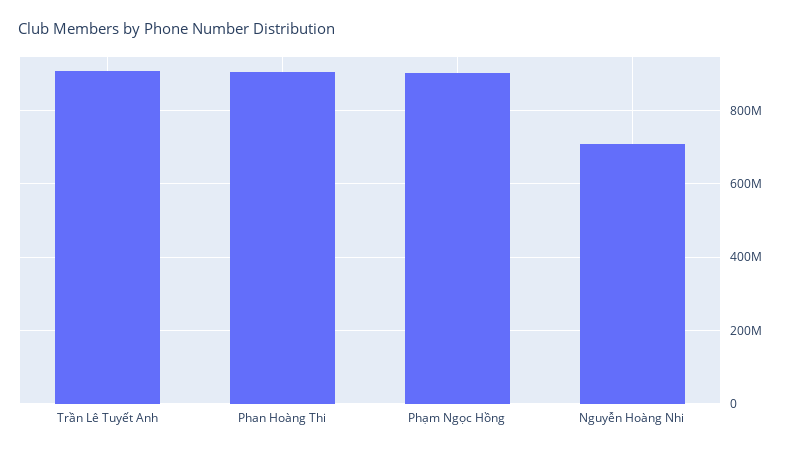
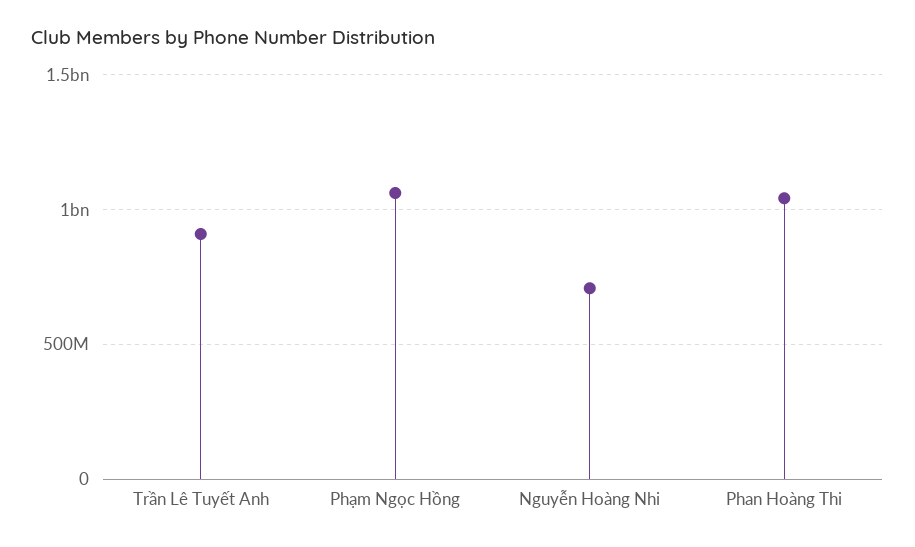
Phan Hoàng Thi: 900000000 -> 1050000000
Phạm Ngọc Hồng: 900000000 -> 1050000000

